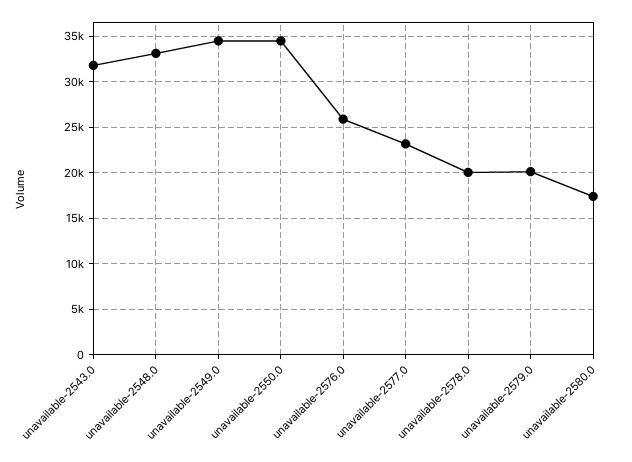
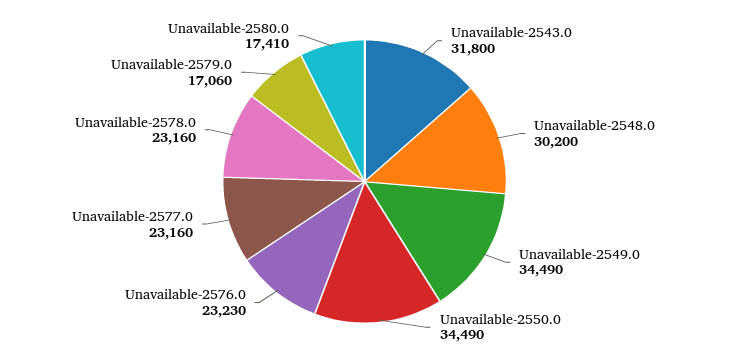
unavailable-2548.0: 33000 -> 30200
unavailable-2576.0: 26000 -> 23230
unavailable-2578.0: 20000 -> 23160
unavailable-2579.0: 20000 -> 17060

